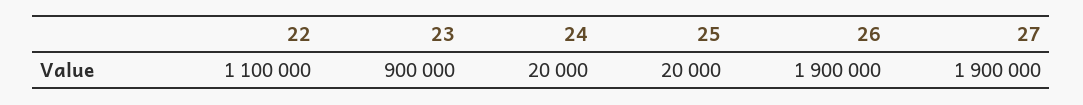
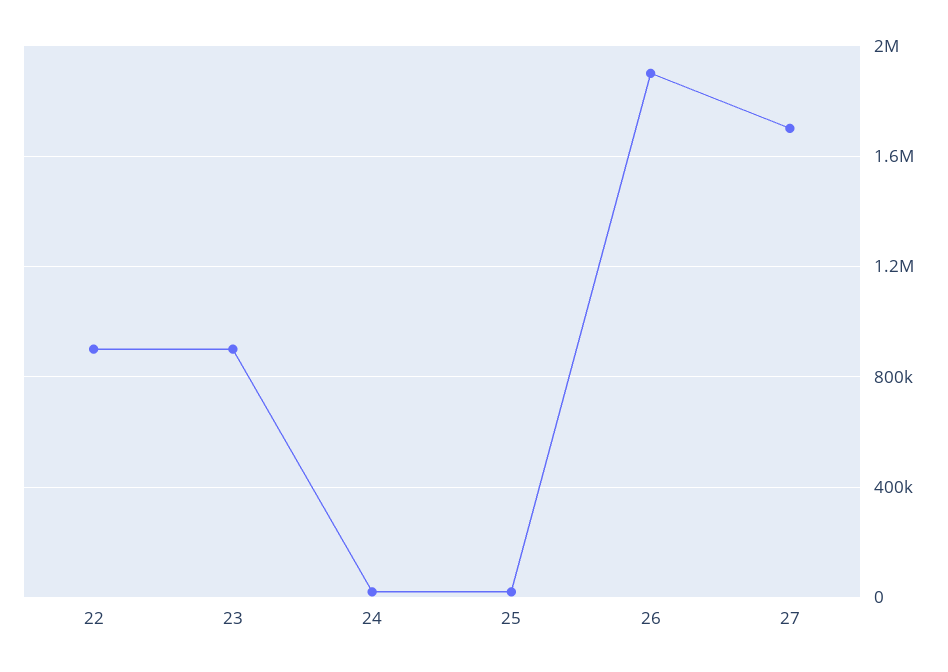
22: 1100000 -> 900000
27: 1900000 -> 1700000

